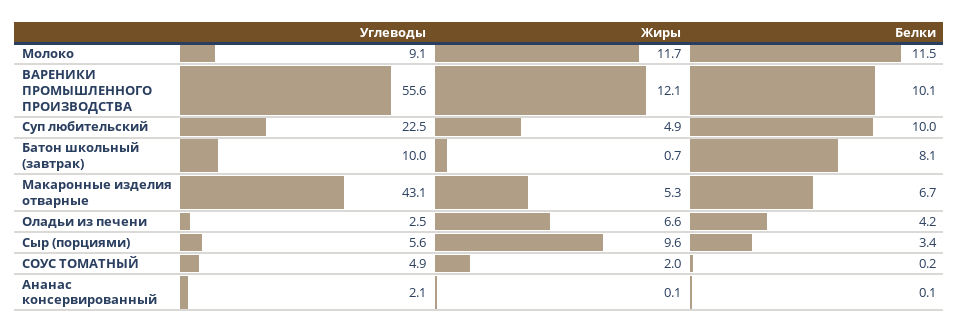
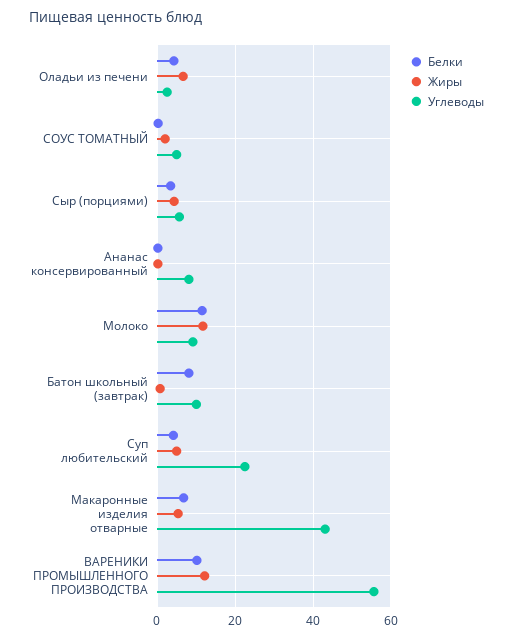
Белки, Суп любительский: 10 -> 4
Жиры, Сыр (порциями): 9.6 -> 4
Углеводы, Ананас консервированный: 2.1 -> 8

